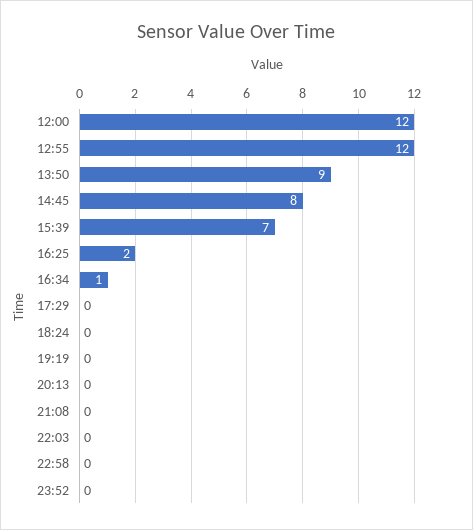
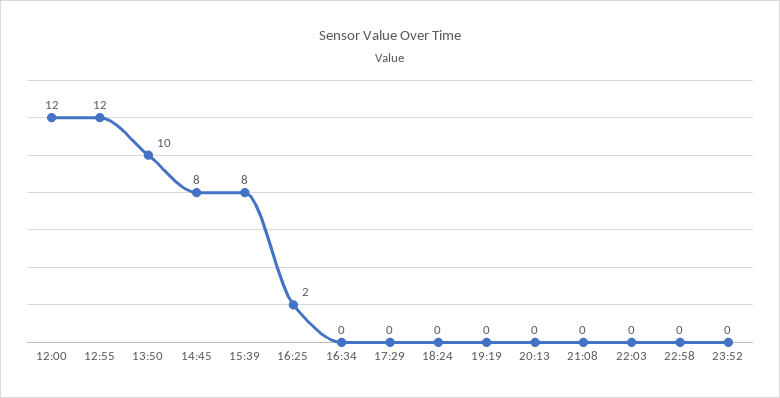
13:50: 9 -> 10
15:39: 7 -> 8
16:34: 1 -> 0

